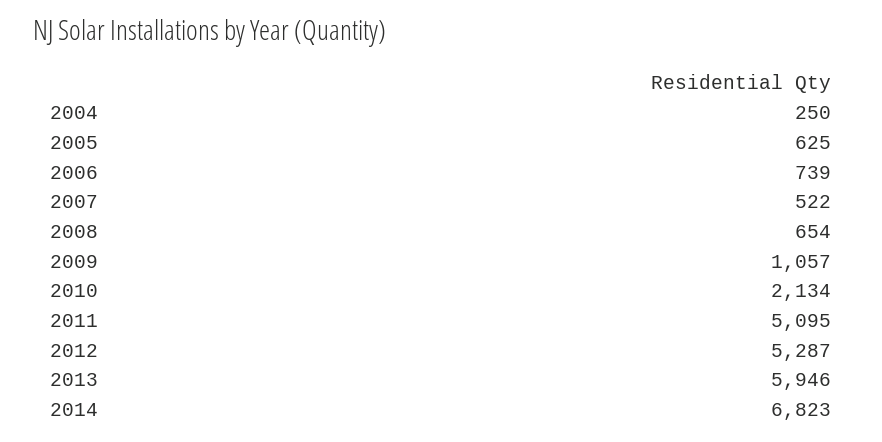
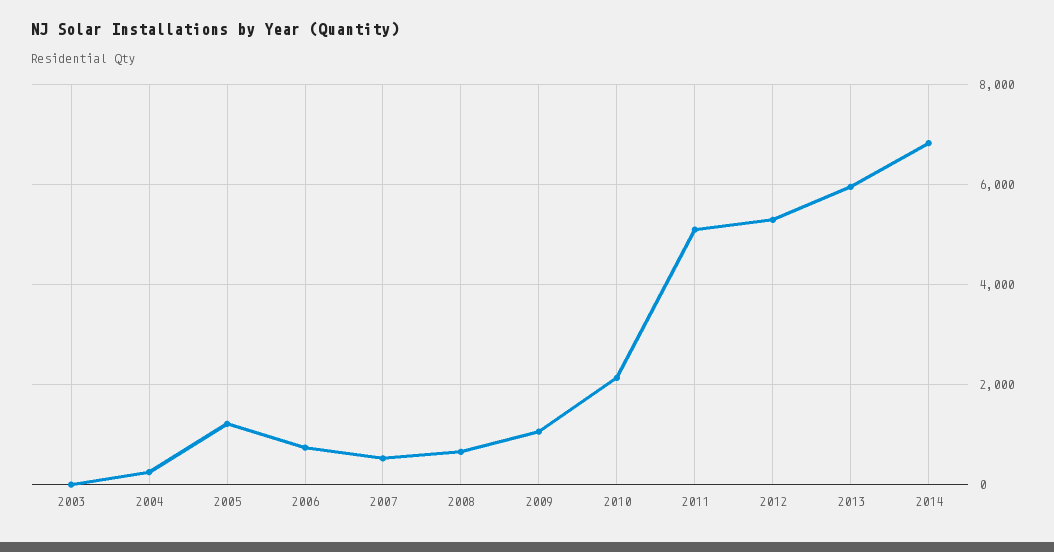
2005: 625 -> 1200
2003: none -> 0

